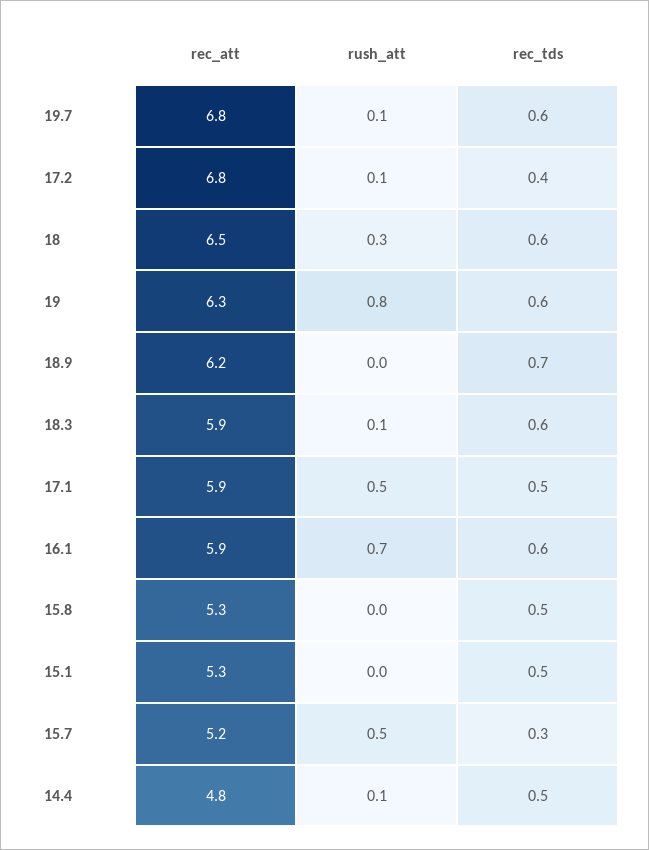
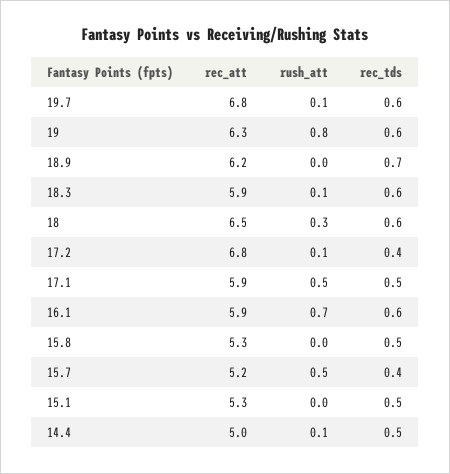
rec_tds, 15.7: 0.3 -> 0.4
rec_att, 14.4: 4.8 -> 5

